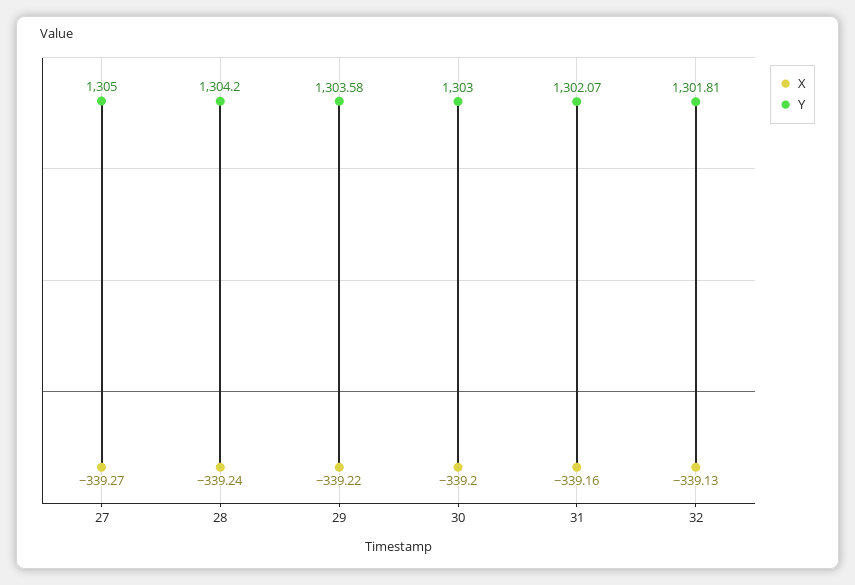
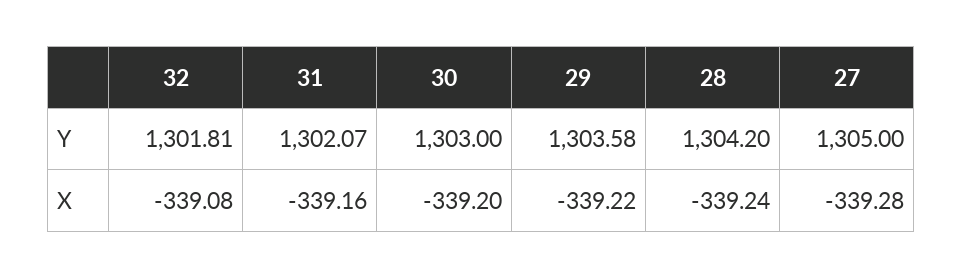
X, 27: -339.27 -> -339.28
X, 32: -339.13 -> -339.08

